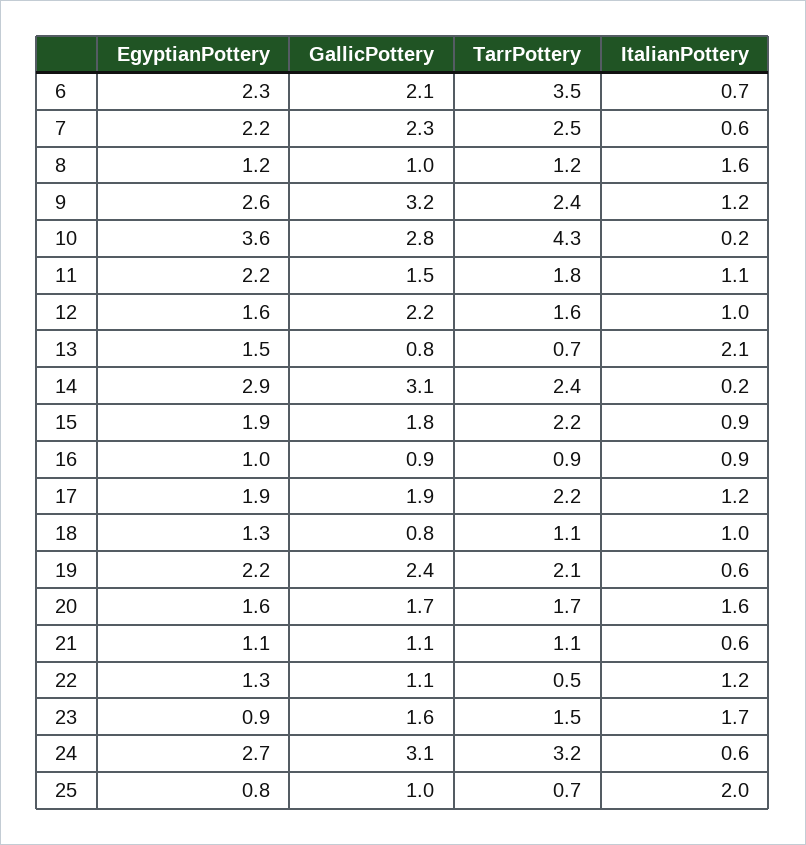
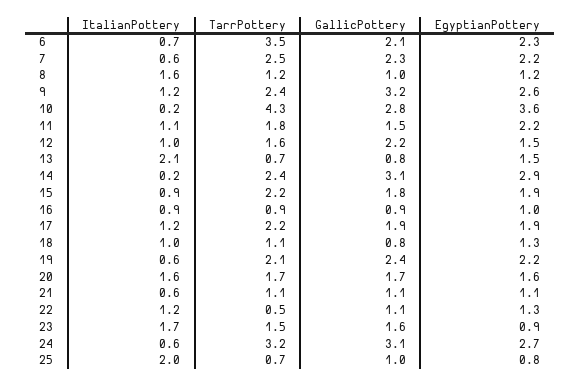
EgyptianPottery, 12: 1.6 -> 1.5

